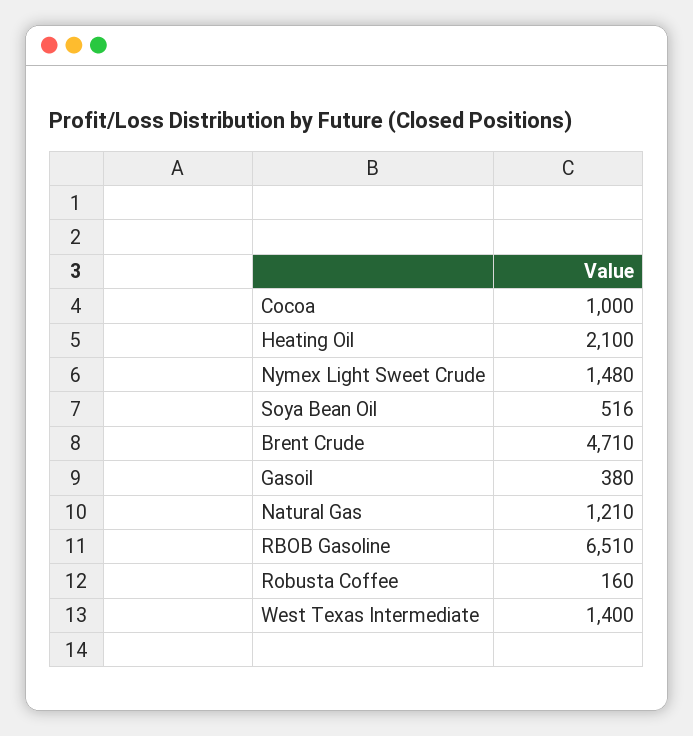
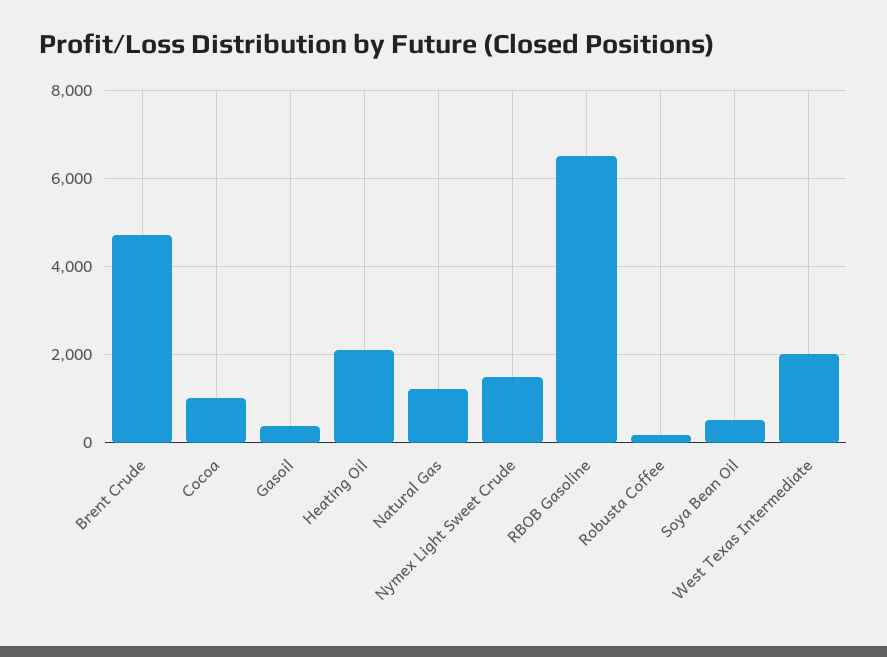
West Texas Intermediate: 1400 -> 2000

